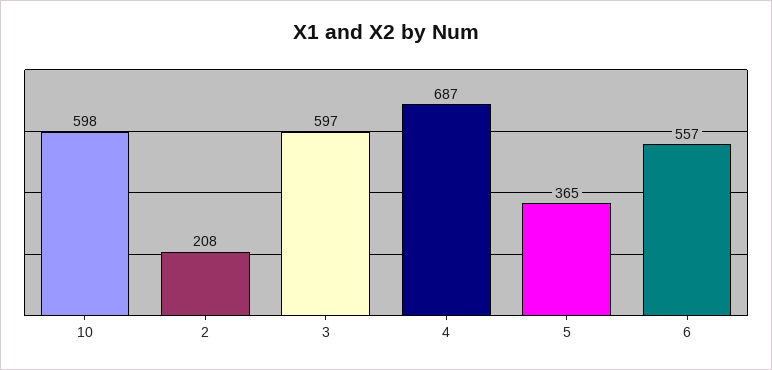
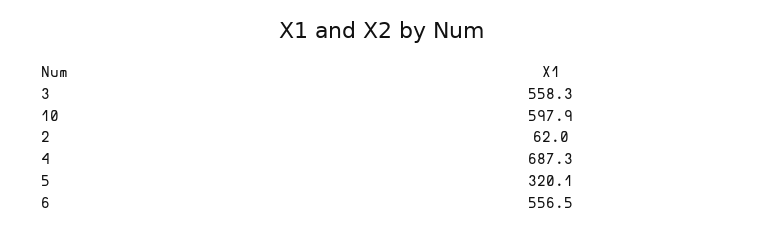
2: 208 -> 62
3: 597 -> 558.3
5: 365 -> 320.1

